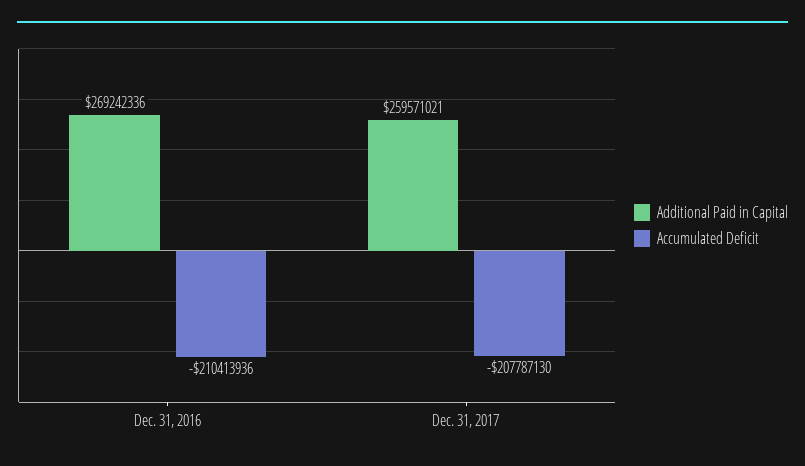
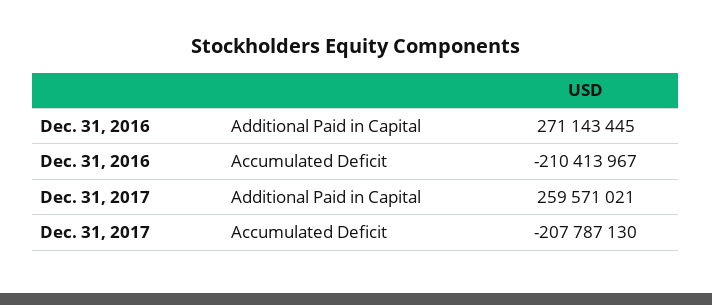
Additional Paid in Capital, Dec. 31, 2016: 269242336 -> 271143445
Accumulated Deficit, Dec. 31, 2016: -210413936 -> -210413967

